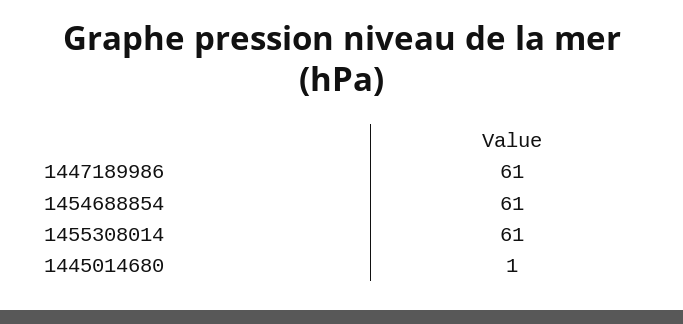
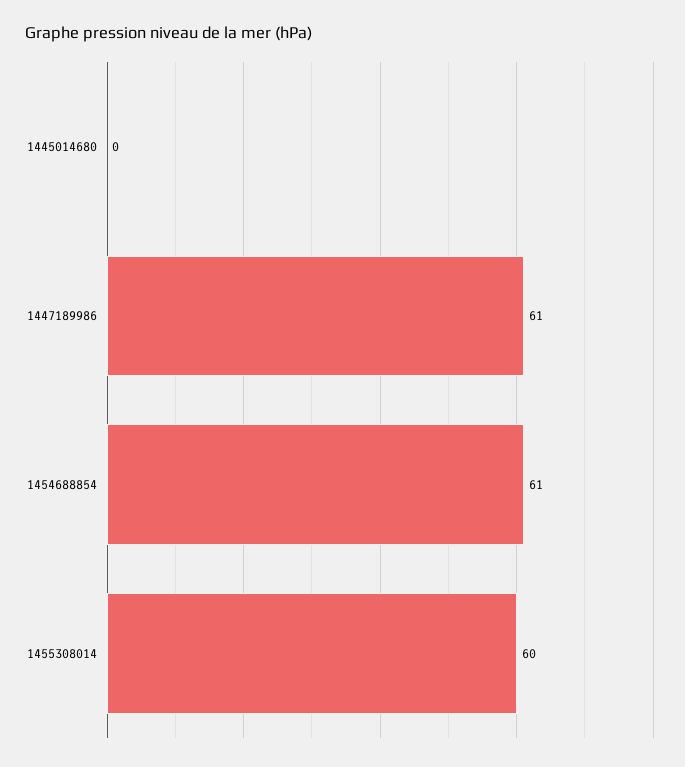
1455308014: 61 -> 60
1445014680: 1 -> 0

